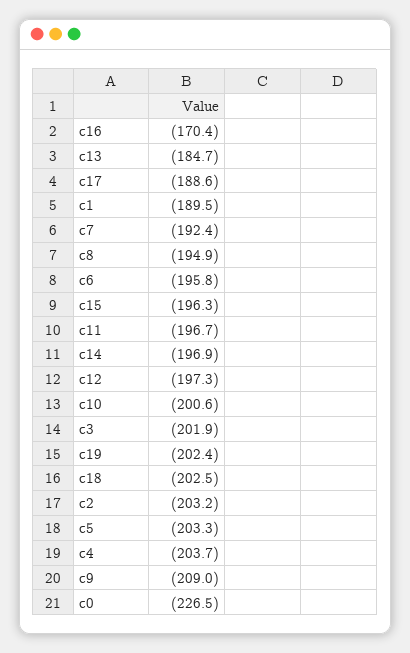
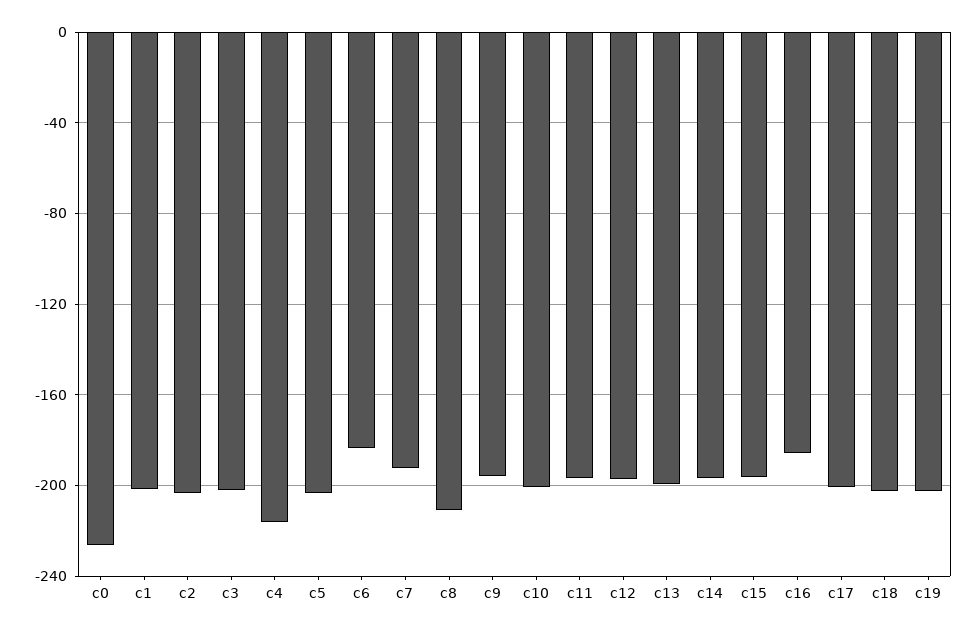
c16: -170.4 -> -185
c13: -184.7 -> -200
c17: -188.6 -> -200
c1: -189.5 -> -200
c8: -194.9 -> -210
c6: -195.8 -> -185
c4: -203.7 -> -215
c9: -209 -> -195

